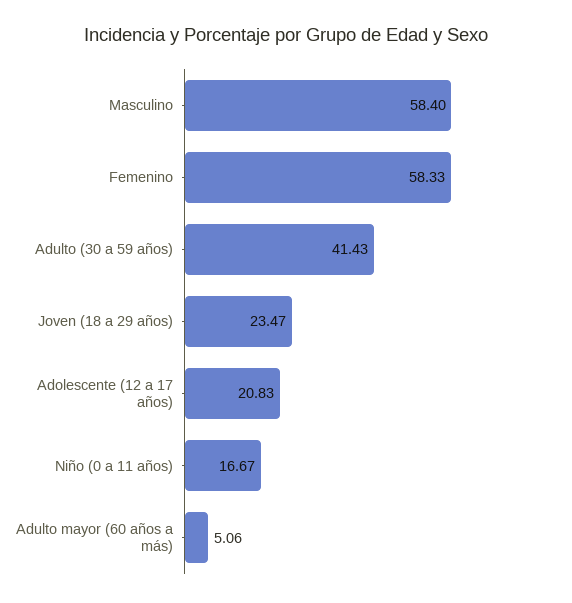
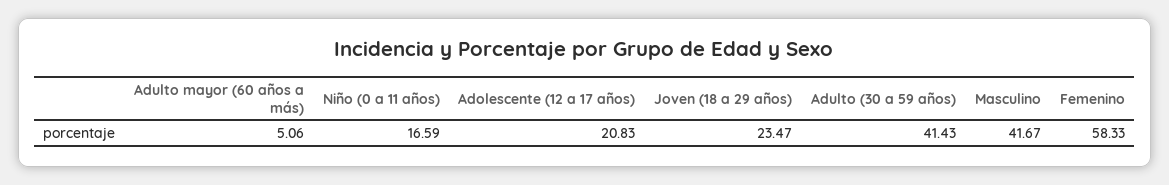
Masculino: 58.4 -> 41.67
Niño (0 a 11 años): 16.67 -> 16.59

